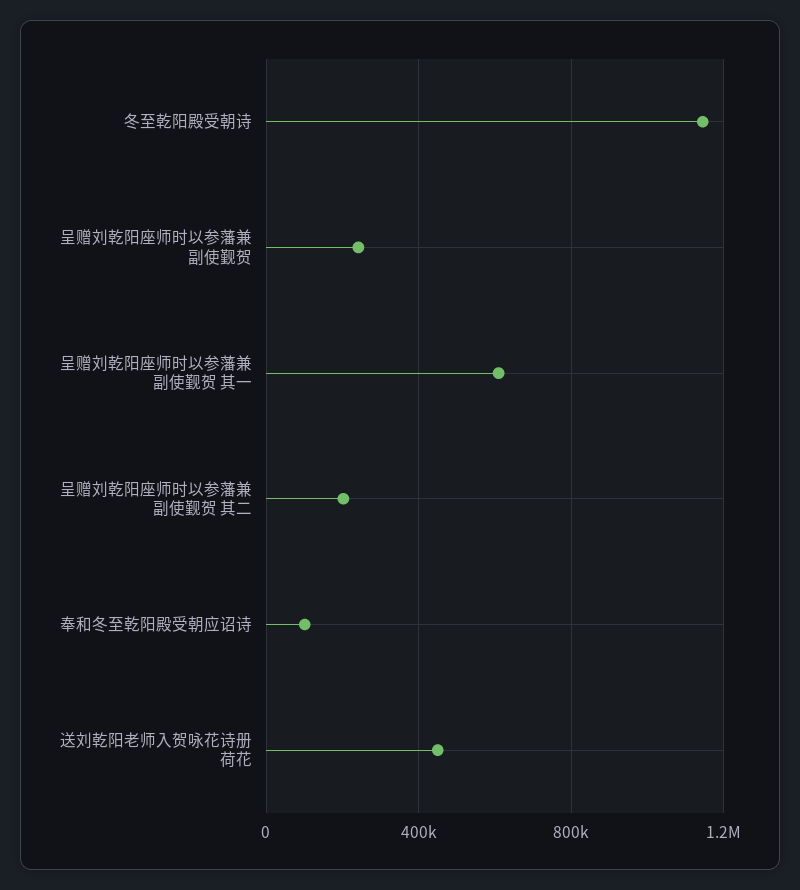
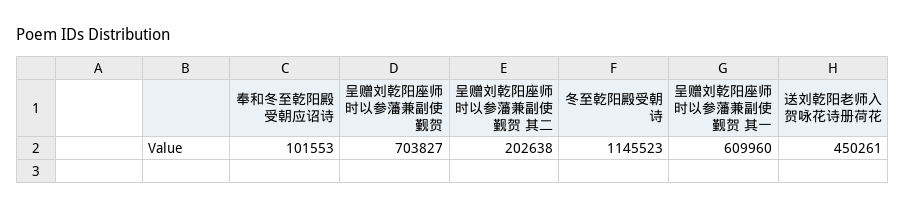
呈赠刘乾阳座师时以参藩兼副使觐贺: 250000 -> 703827

